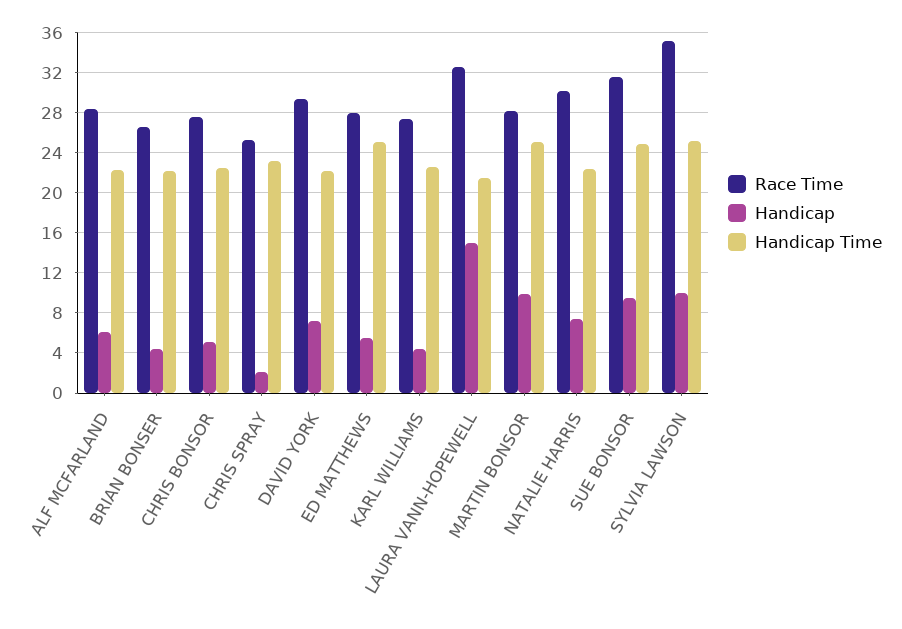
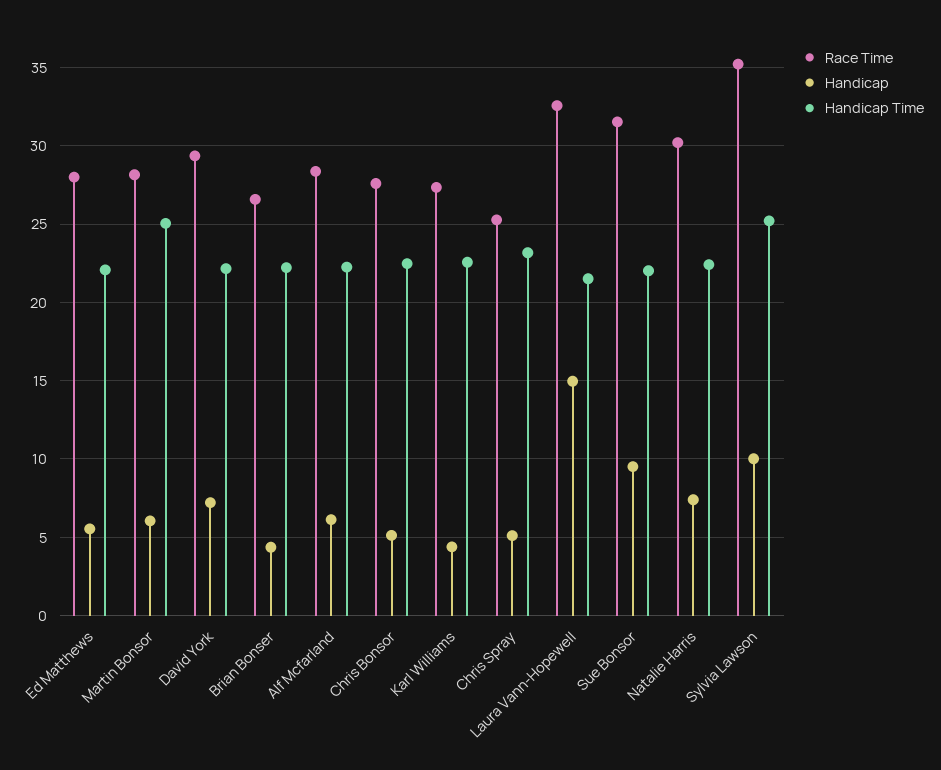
Handicap, CHRIS SPRAY: 2 -> 5
Handicap Time, ED MATTHEWS: 25 -> 22
Handicap, MARTIN BONSOR: 10 -> 6
Handicap Time, SUE BONSOR: 25 -> 22

